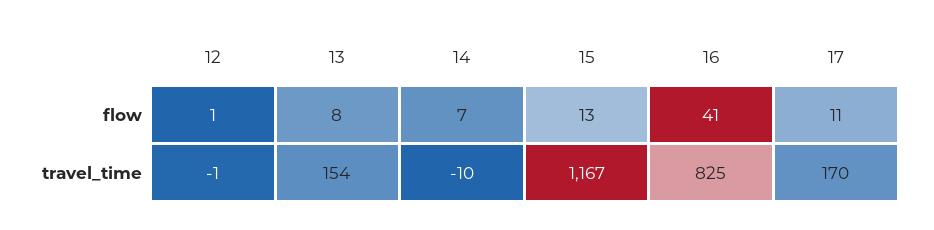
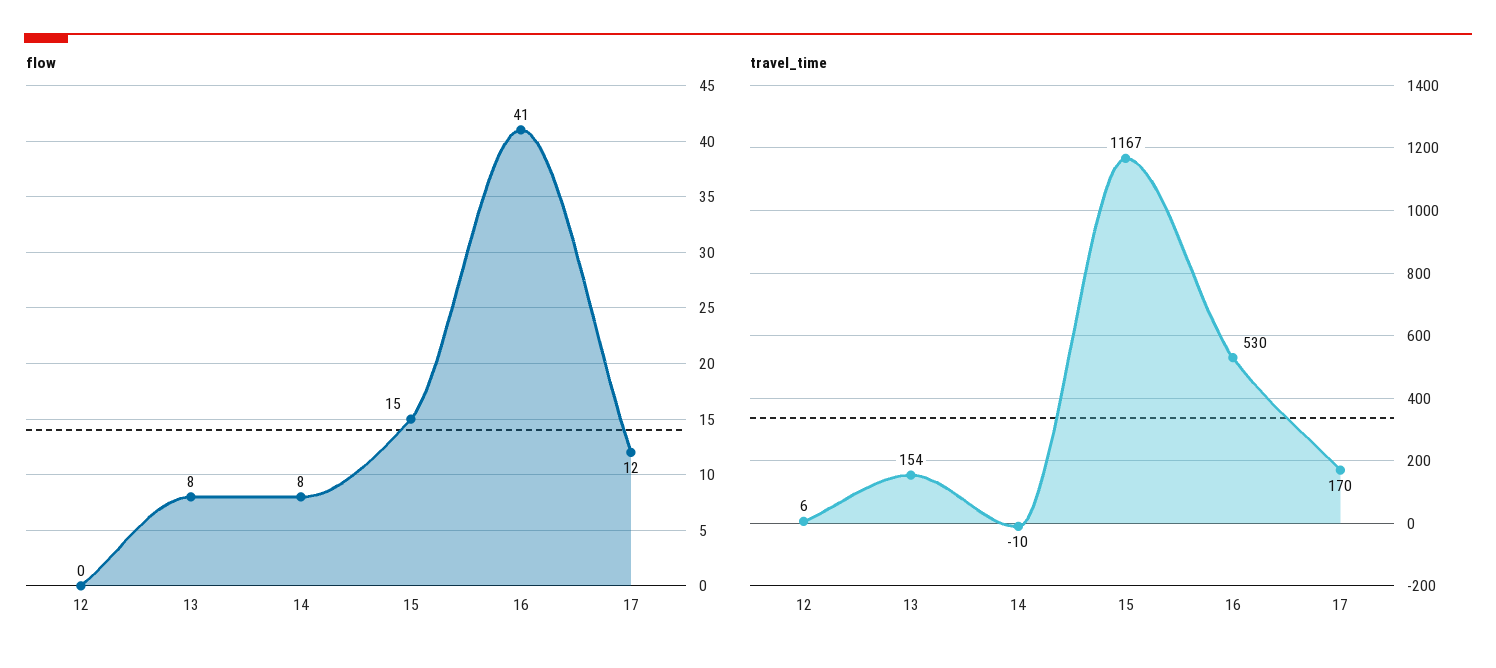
flow, 12: 1 -> 0
flow, 14: 7 -> 8
flow, 15: 13 -> 15
flow, 17: 11 -> 12
travel_time, 12: -1 -> 6
travel_time, 16: 825 -> 530

